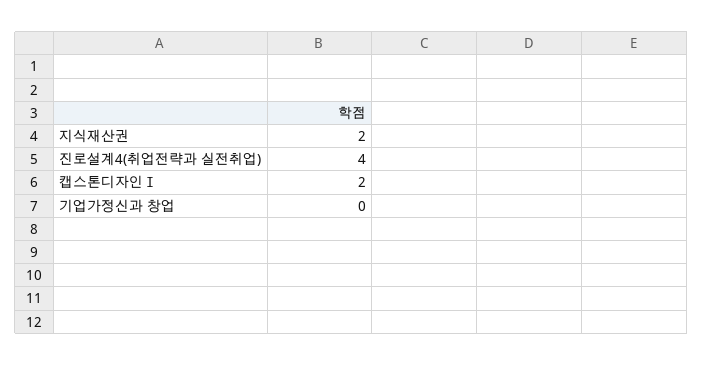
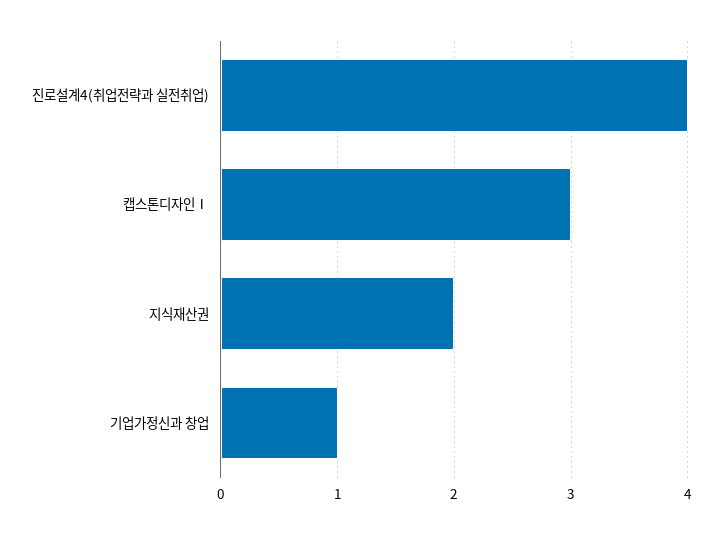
캡스톤디자인Ⅰ: 2 -> 3
기업가정신과 창업: 0 -> 1

